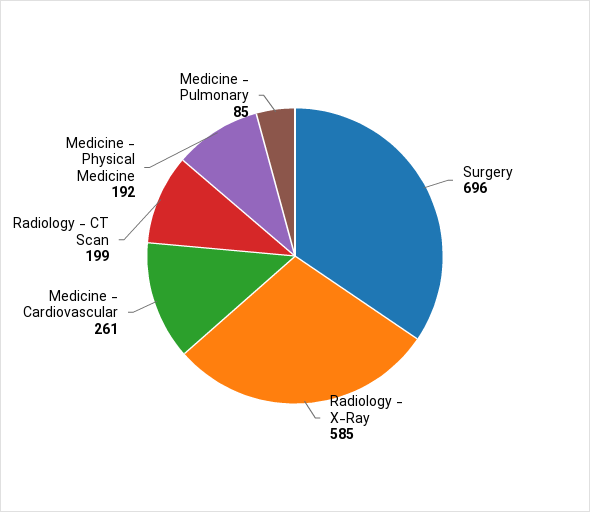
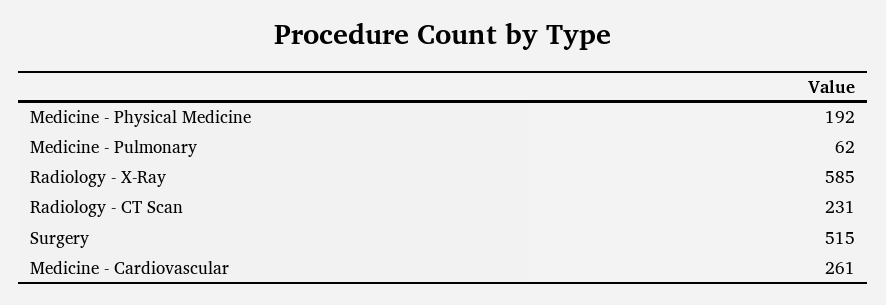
Surgery: 696 -> 515
Radiology - CT Scan: 199 -> 231
Medicine - Pulmonary: 85 -> 62

